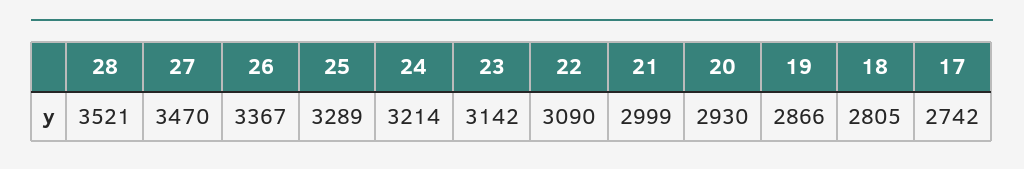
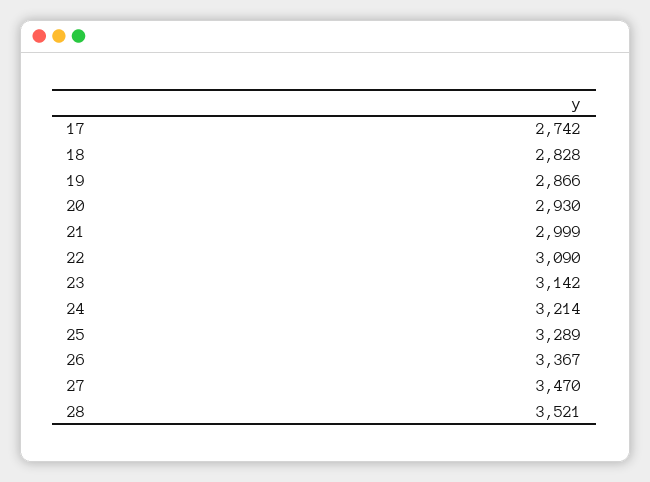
18: 2805 -> 2828

